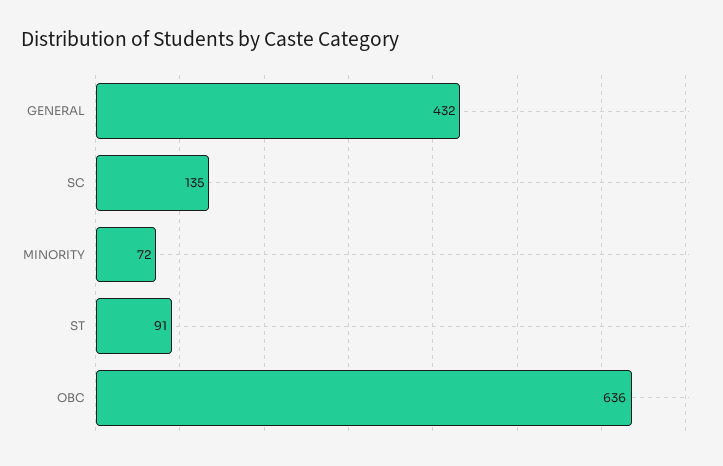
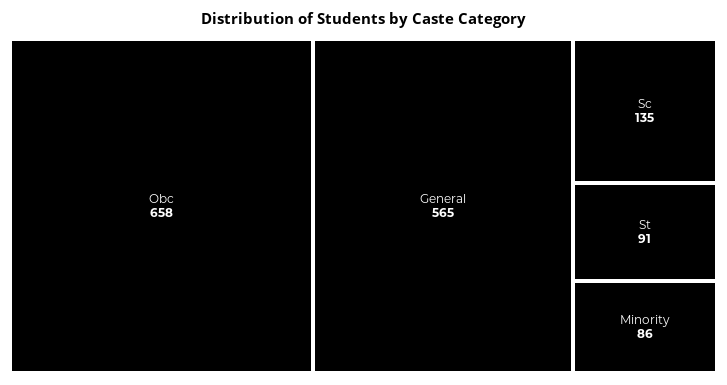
GENERAL: 432 -> 565
MINORITY: 72 -> 86
OBC: 636 -> 658

